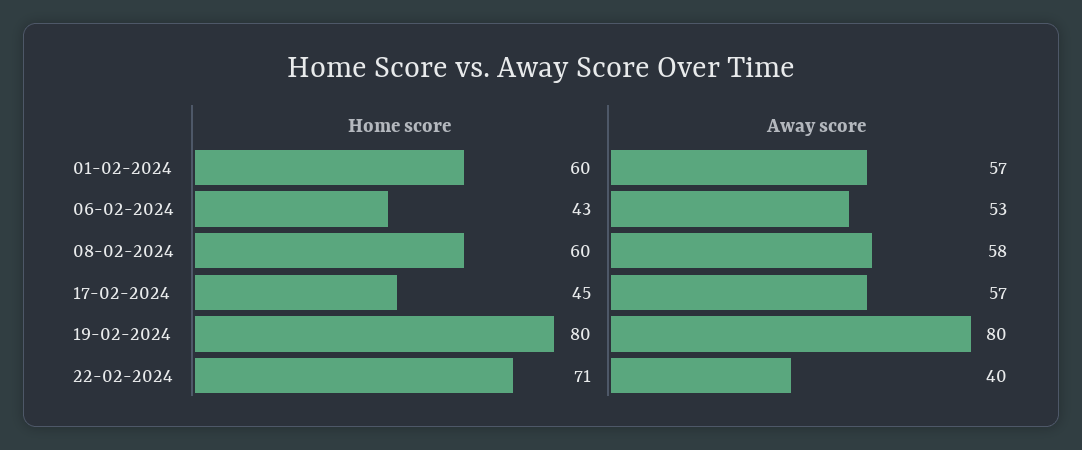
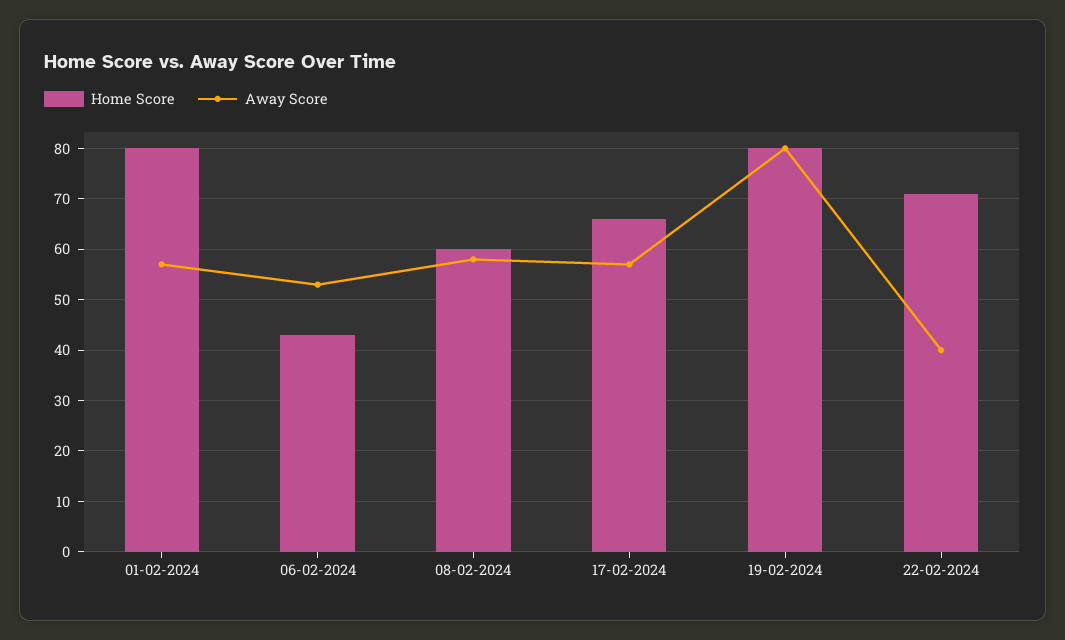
Home score, 01-02-2024: 60 -> 80
Home score, 17-02-2024: 45 -> 65

